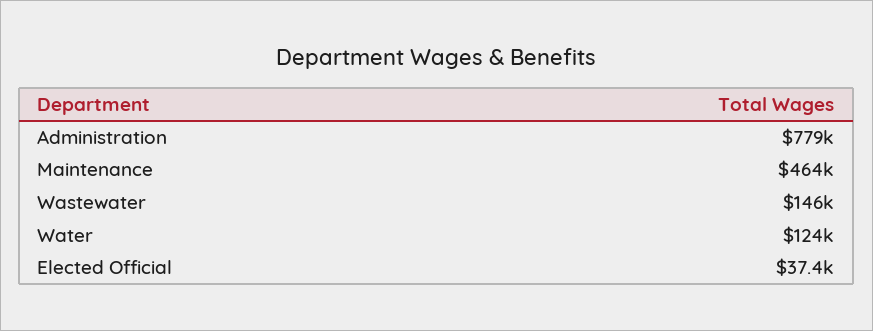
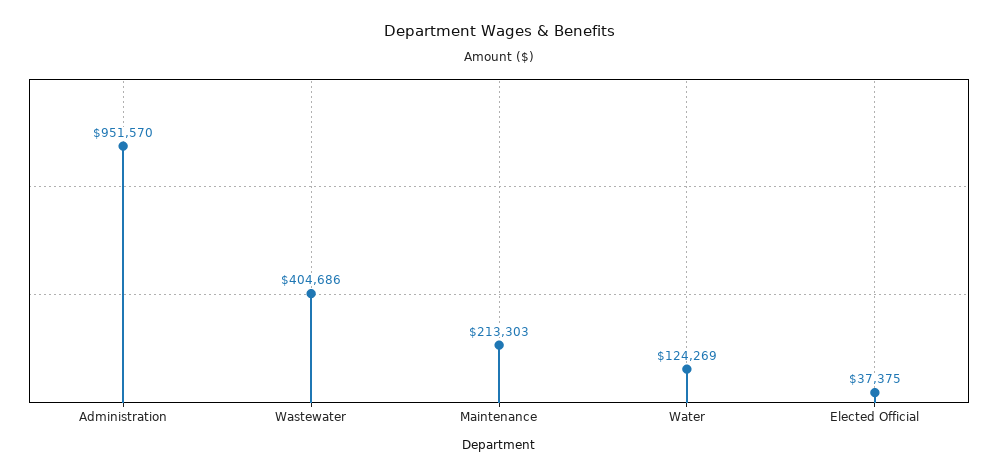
Administration: 779000 -> 951570
Maintenance: 464000 -> 213303
Wastewater: 146000 -> 404686

